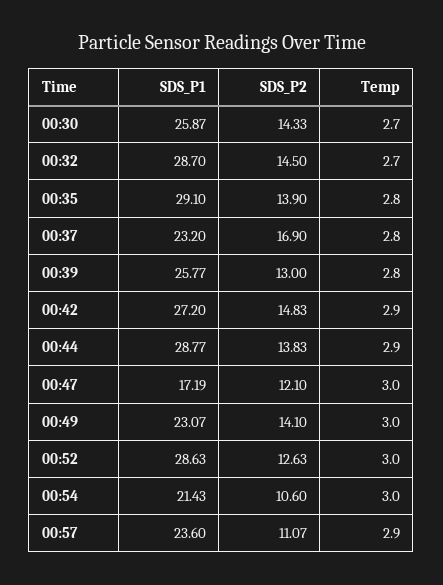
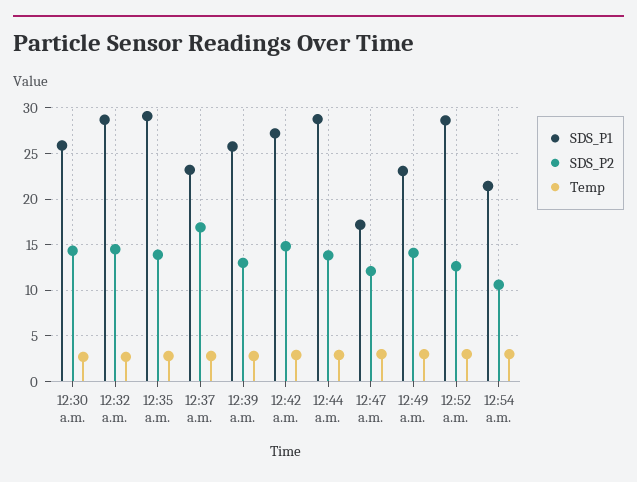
SDS_P1, 00:57: 23.6 -> none
SDS_P2, 00:57: 11.07 -> none
Temp, 00:57: 2.9 -> none

